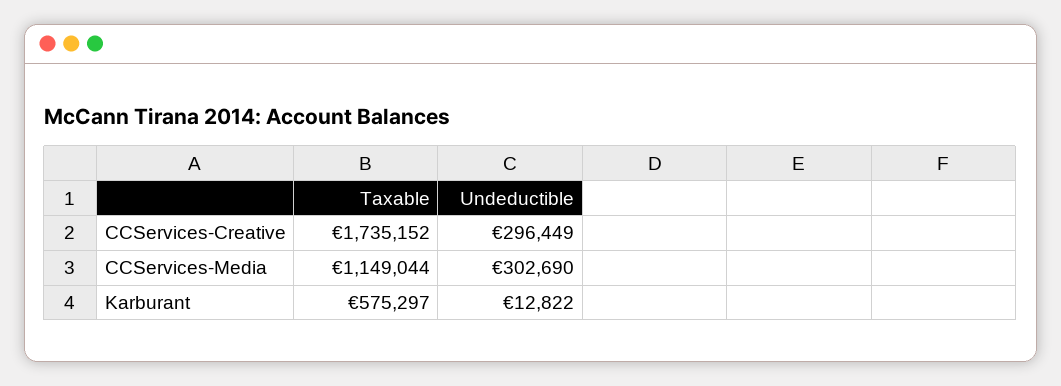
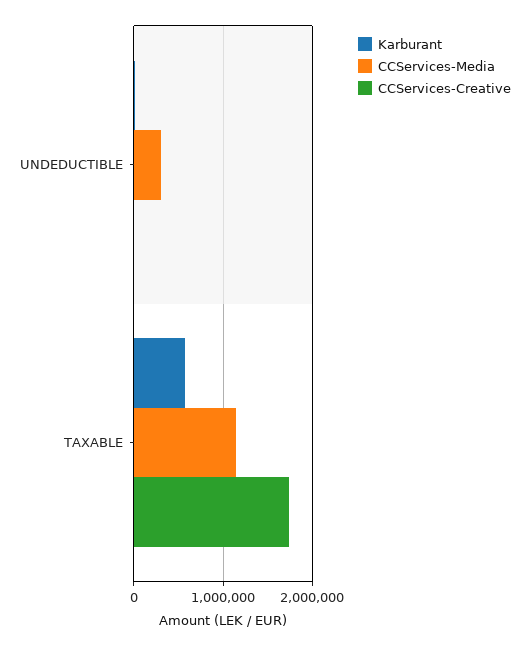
CCServices-Creative, Undeductible: 296449 -> 0

